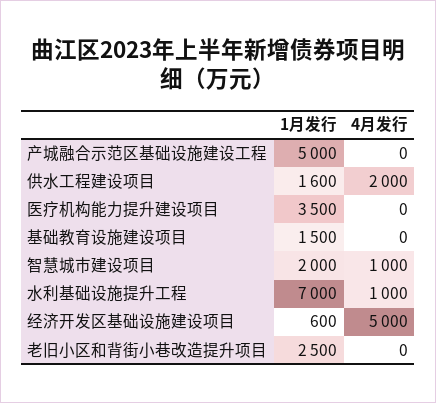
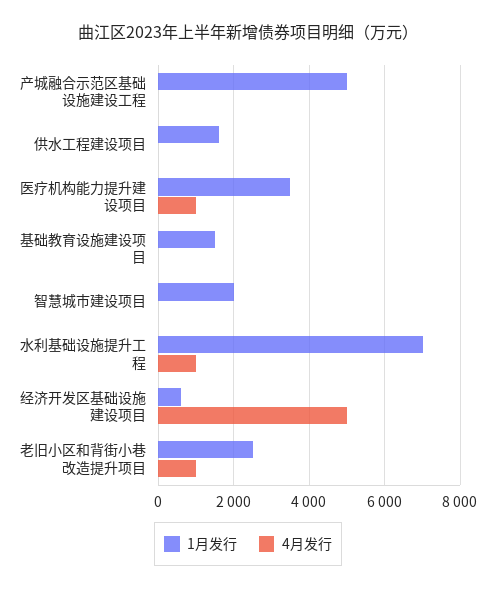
4月发行, 供水工程建设项目: 2000 -> 0
4月发行, 医疗机构能力提升建设项目: 0 -> 1000
4月发行, 智慧城市建设项目: 1000 -> 0
4月发行, 老旧小区和背街小巷改造提升项目: 0 -> 1000

